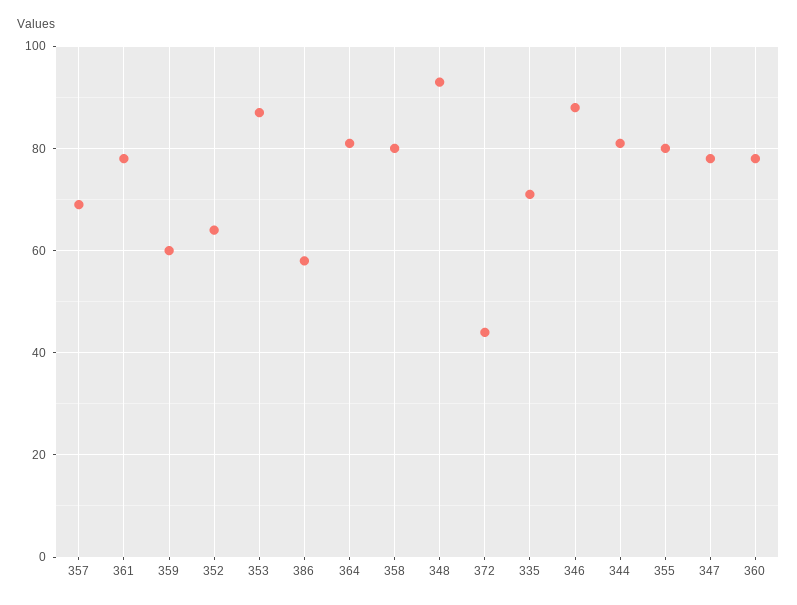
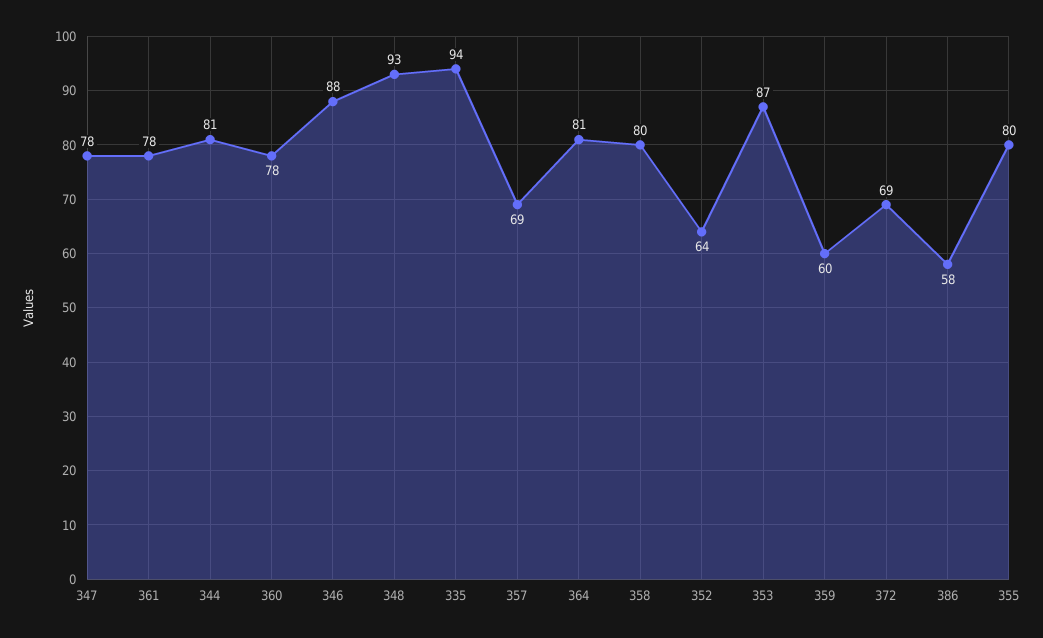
372: 45 -> 69
335: 70 -> 94

